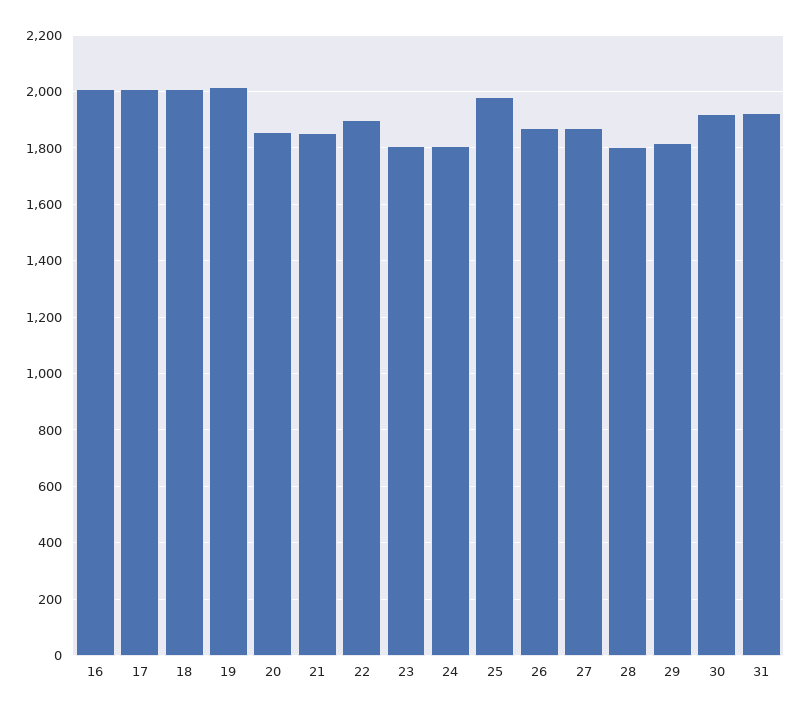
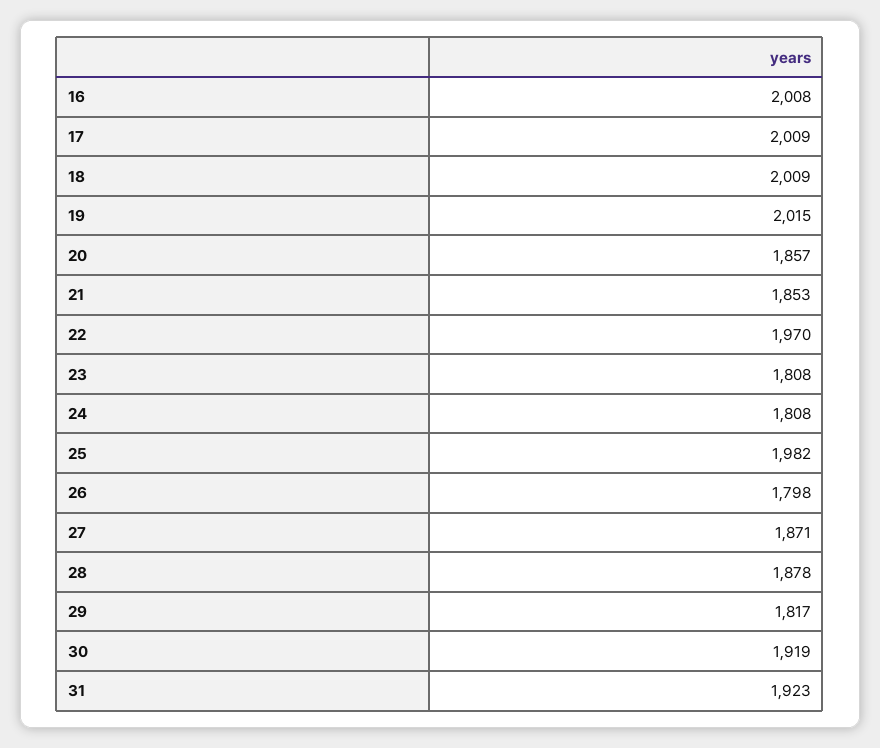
22: 1900 -> 1970
26: 1875 -> 1798
28: 1800 -> 1878

